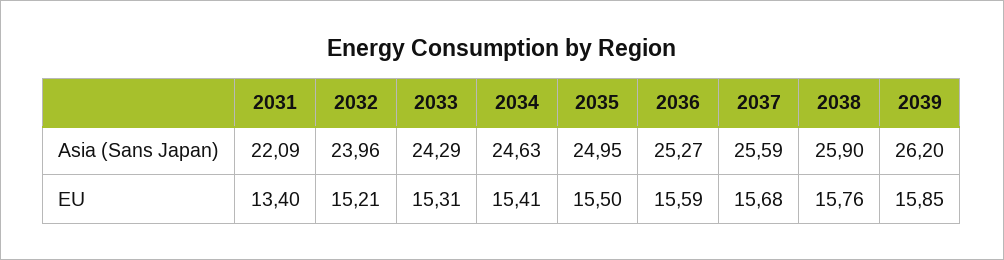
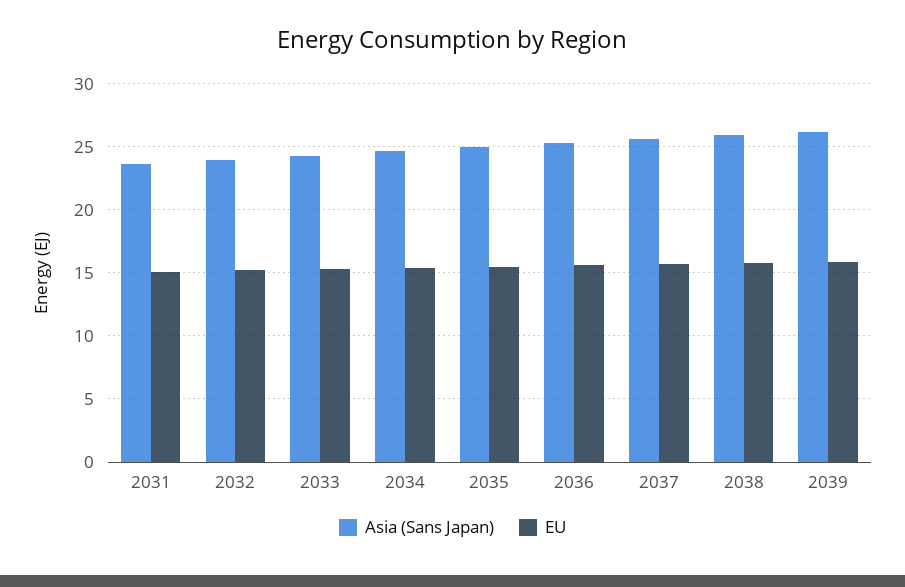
Asia (Sans Japan), 2031: 22.09 -> 23.5
EU, 2031: 13.4 -> 15

